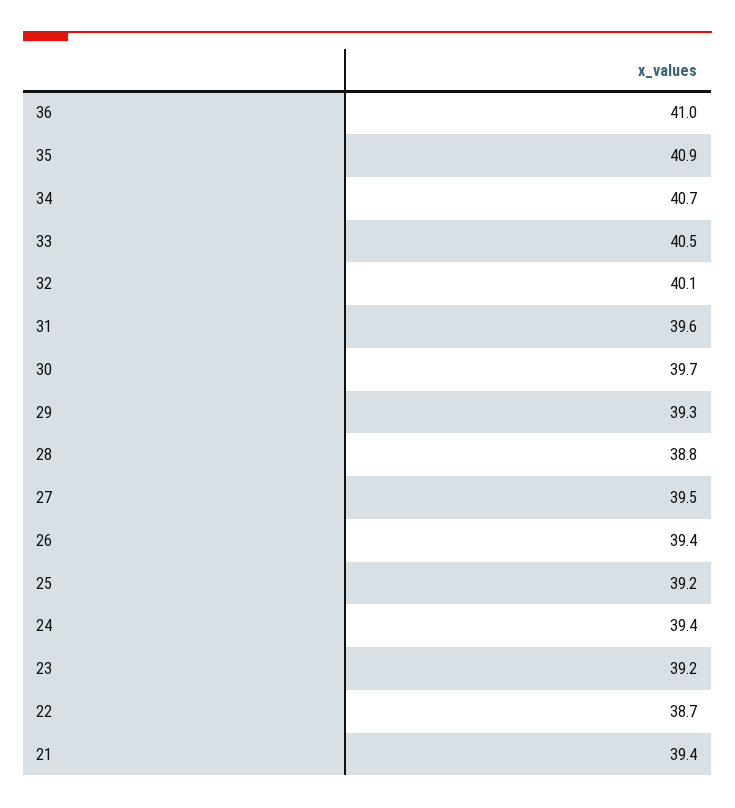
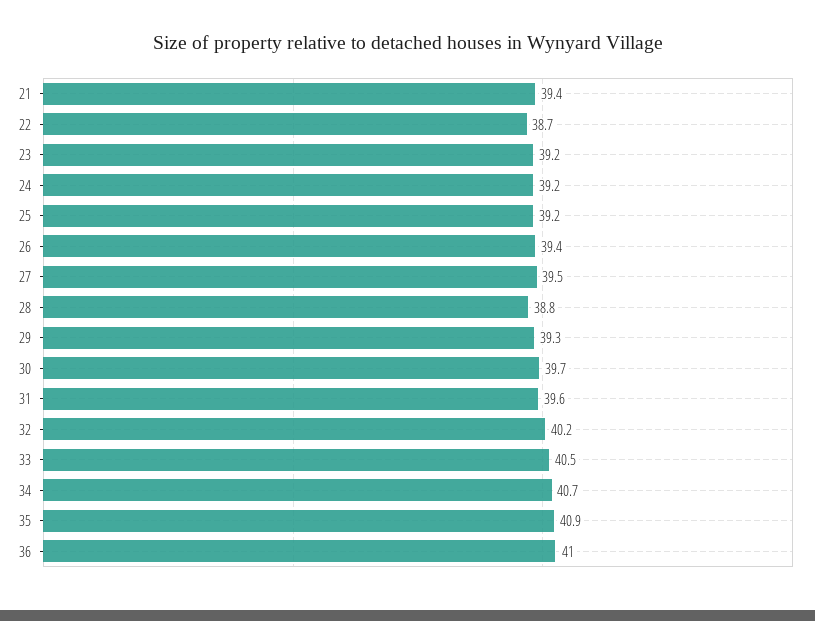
32: 40.1 -> 40.2
24: 39.4 -> 39.2

